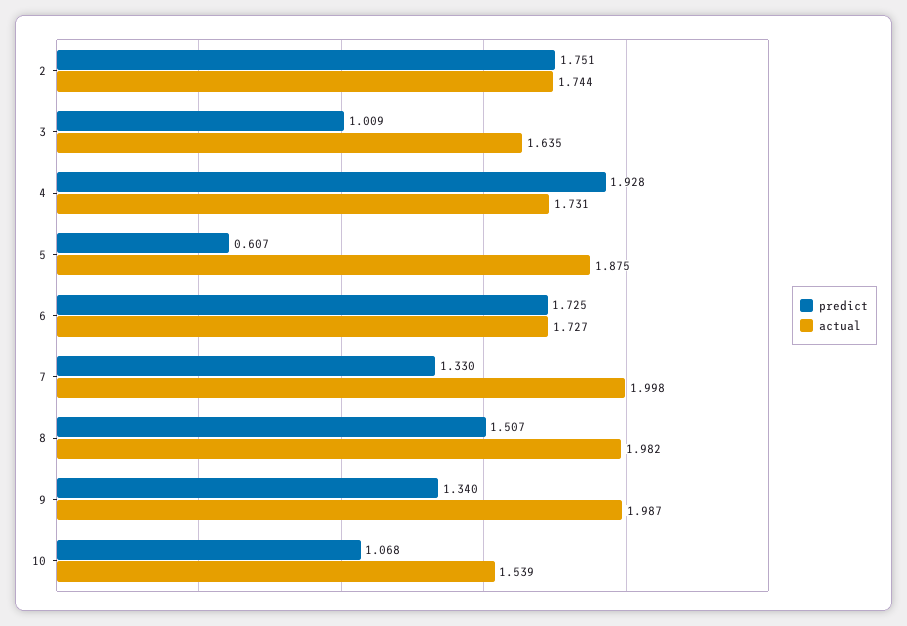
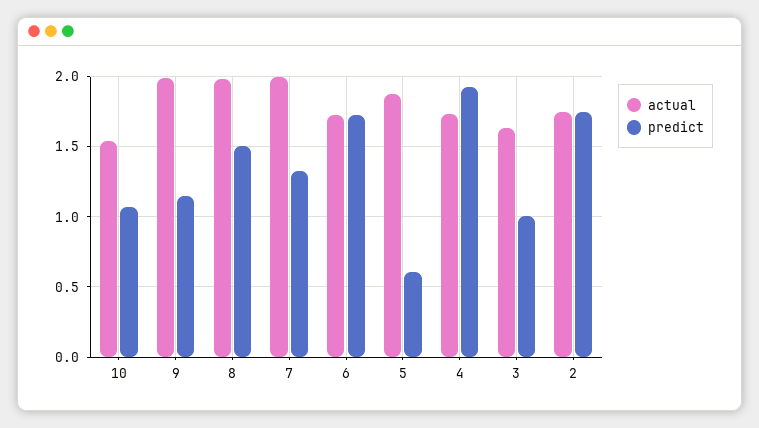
predict, 9: 1.34 -> 1.15

